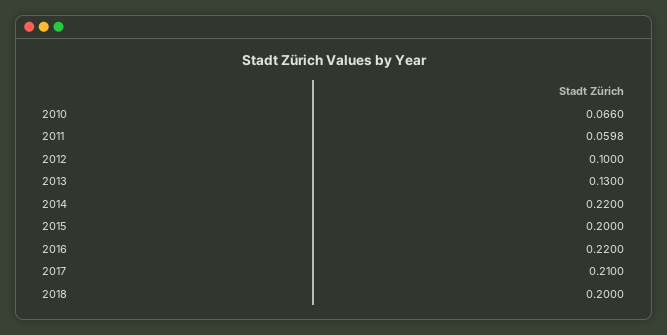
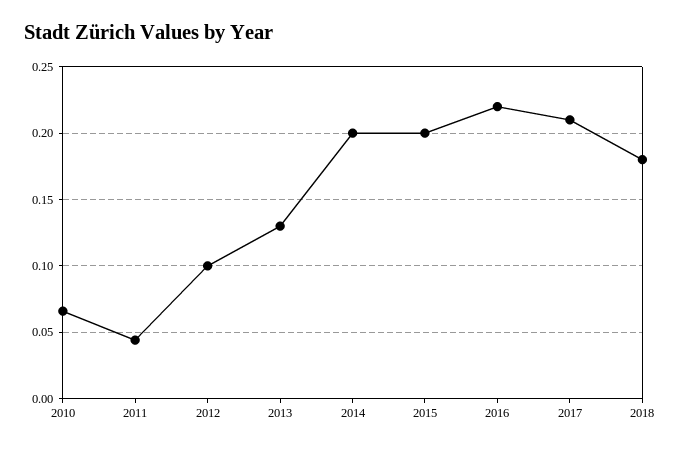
2011: 0.0598 -> 0.045
2014: 0.22 -> 0.2
2018: 0.2 -> 0.18

